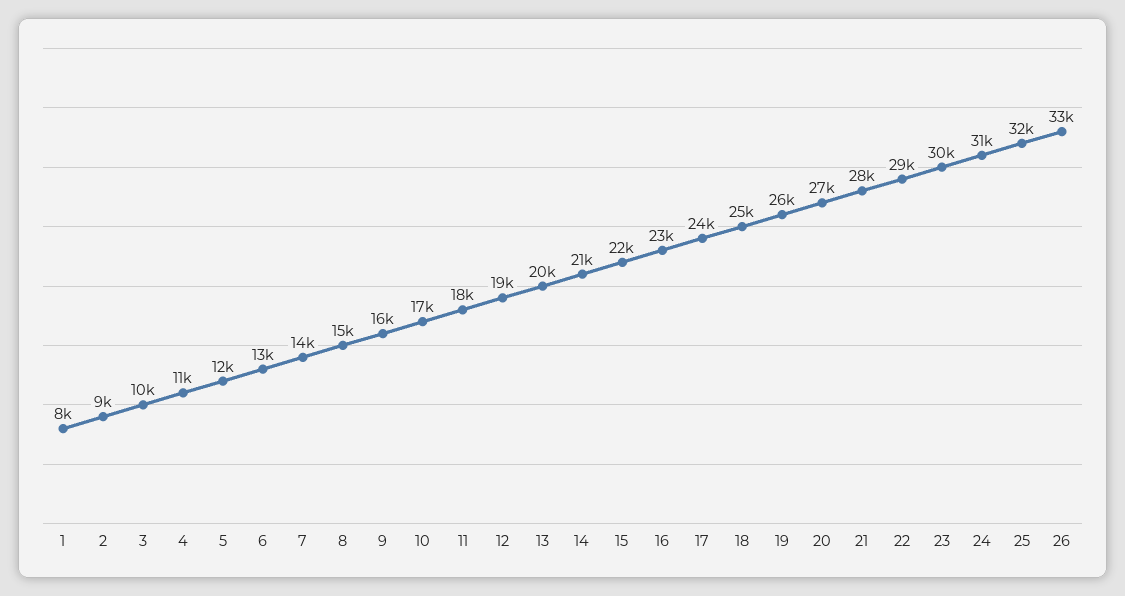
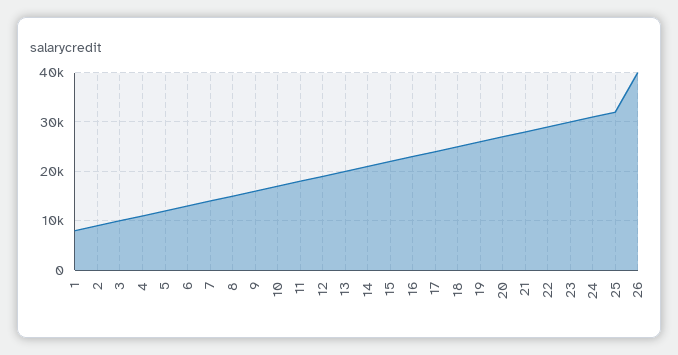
26: 33000 -> 40000

